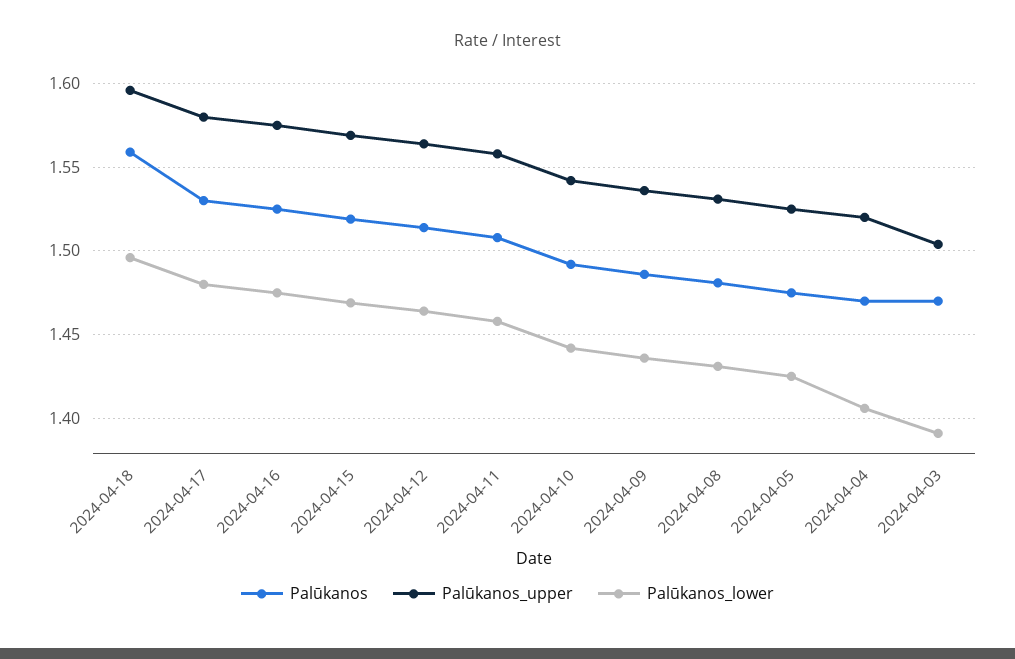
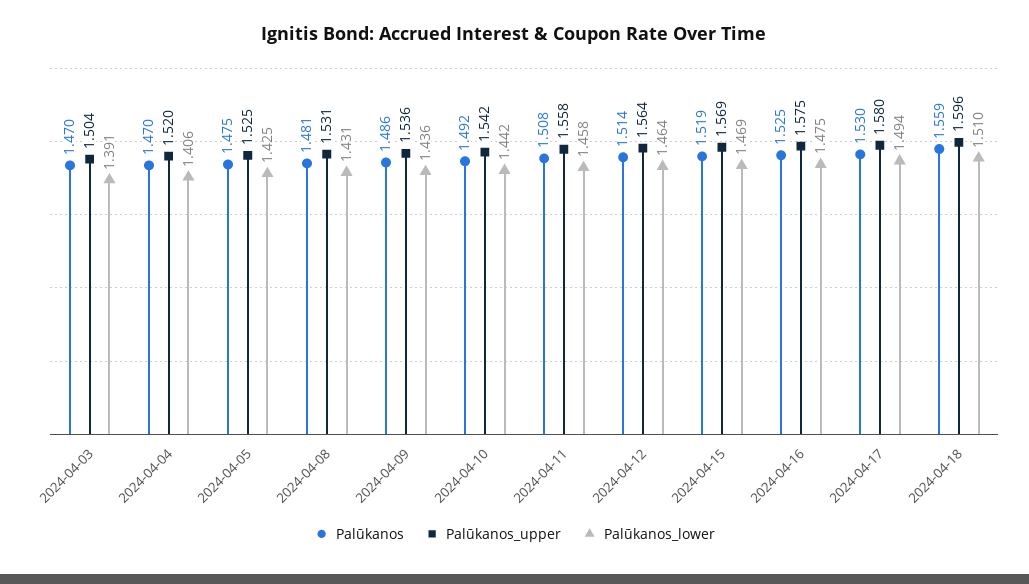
Palūkanos_lower, 2024-04-18: 1.495 -> 1.51
Palūkanos_lower, 2024-04-17: 1.48 -> 1.494

